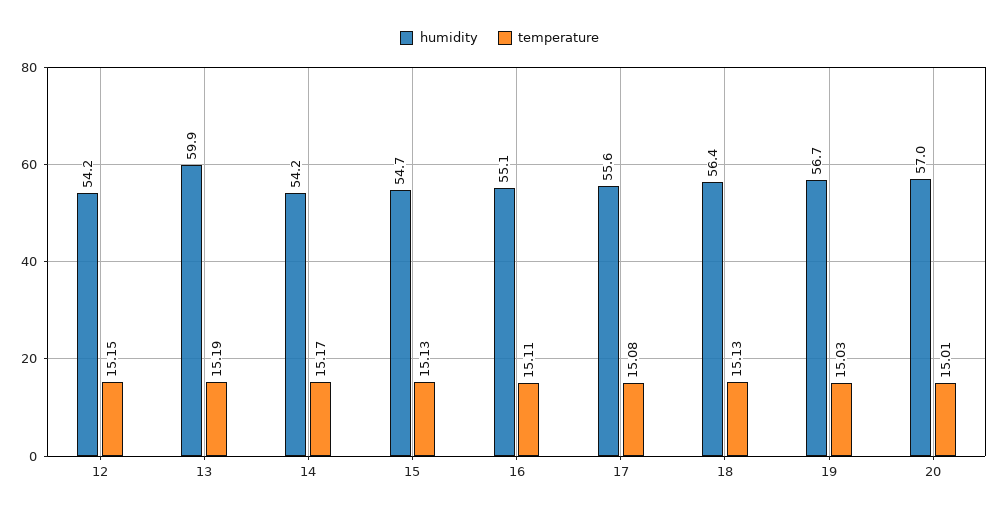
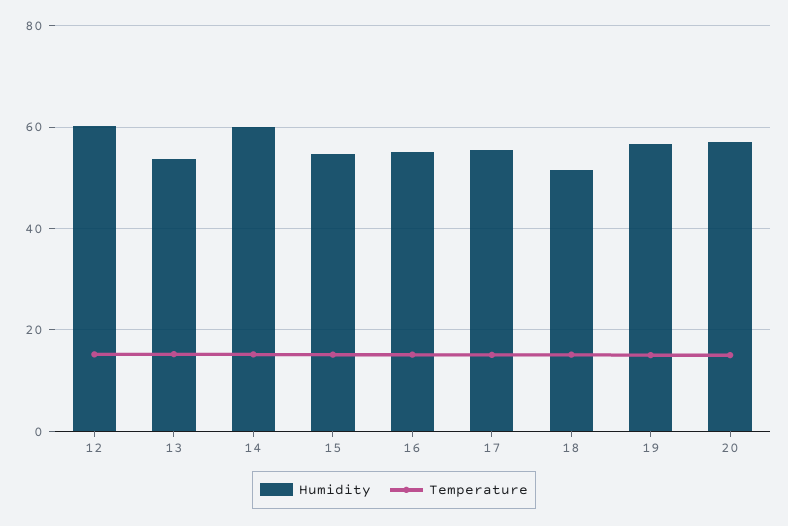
humidity, 12: 54.2 -> 60
humidity, 13: 59.9 -> 54
humidity, 14: 54.2 -> 60
humidity, 18: 56.4 -> 52

